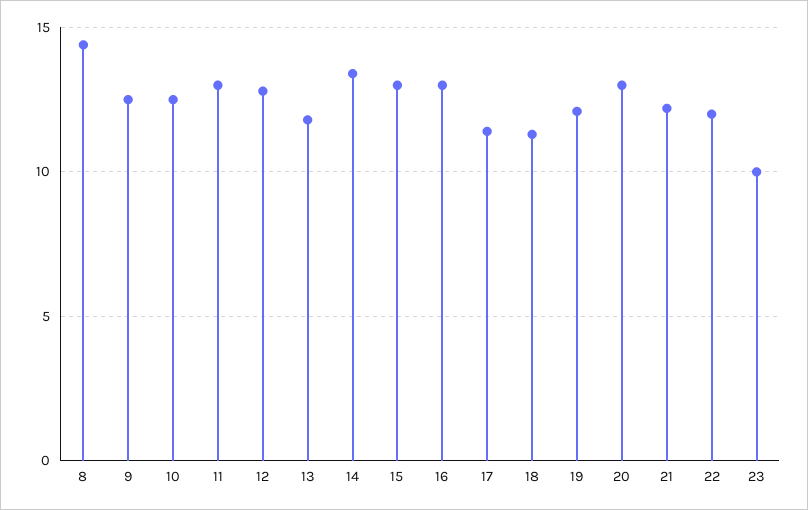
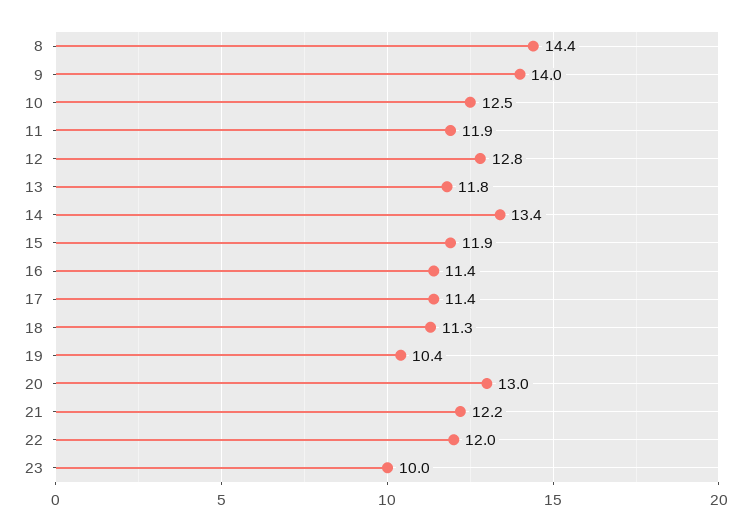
9: 12.5 -> 14
11: 13 -> 11.9
15: 13 -> 11.9
16: 13 -> 11.4
19: 12 -> 10.4

